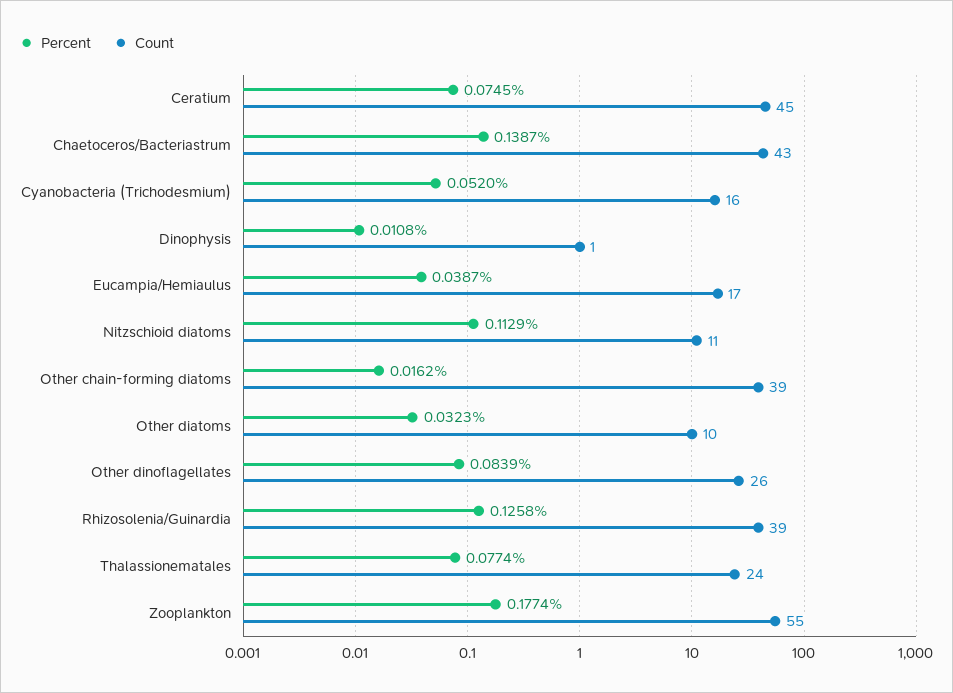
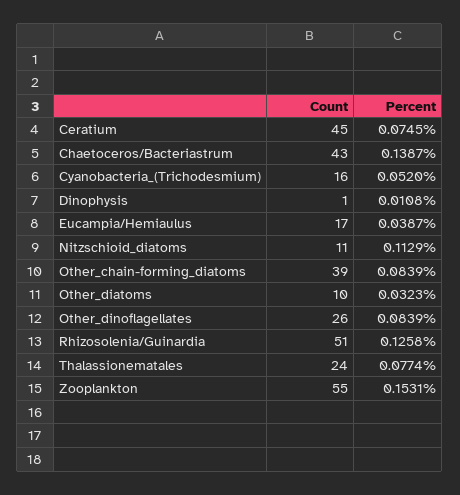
Percent, Other chain-forming diatoms: 0.0162 -> 0.0839
Count, Rhizosolenia/Guinardia: 39 -> 51
Percent, Zooplankton: 0.1774 -> 0.1531

